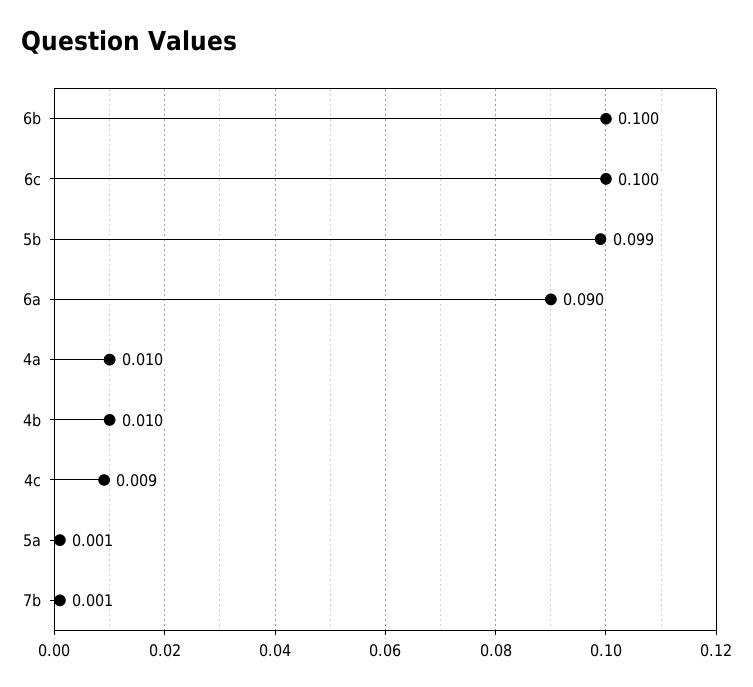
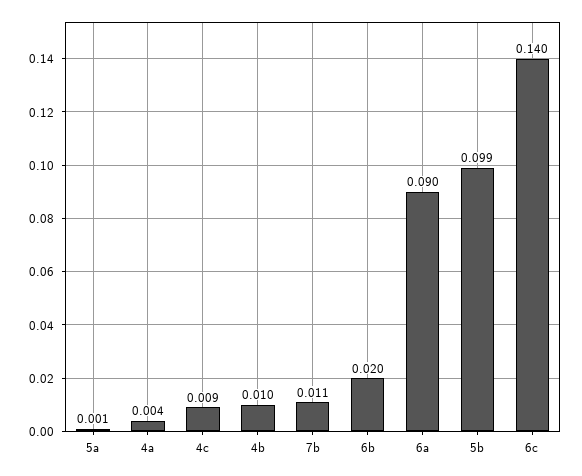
6b: 0.1 -> 0.02
6c: 0.1 -> 0.14
4a: 0.01 -> 0.004
7b: 0.001 -> 0.011

